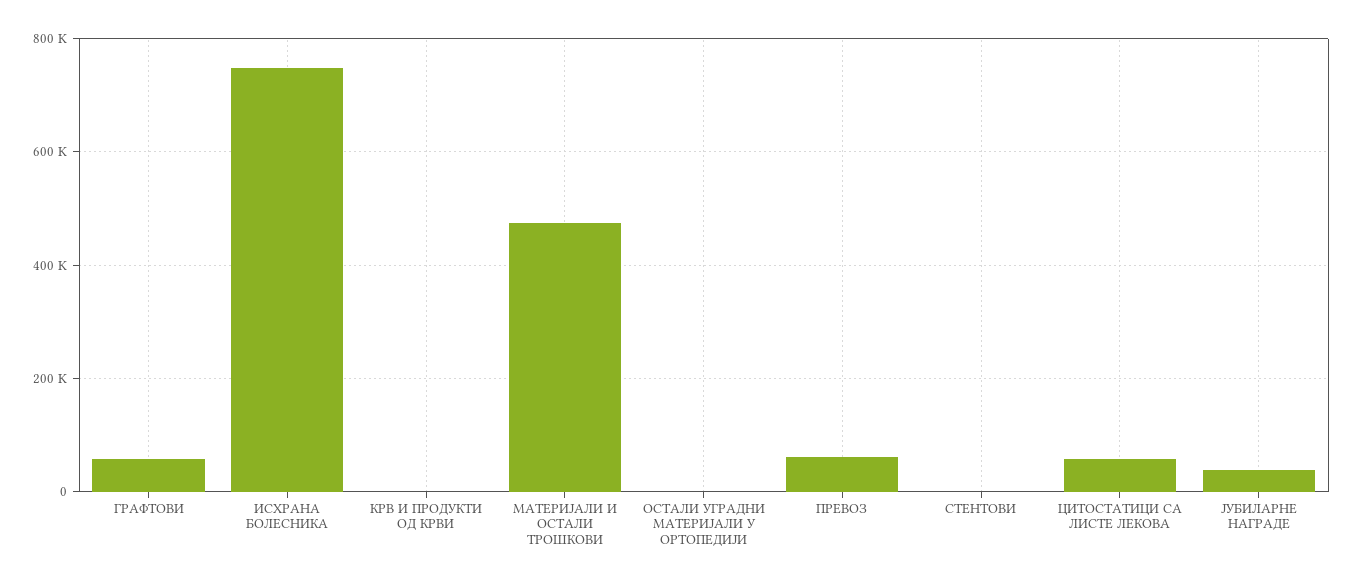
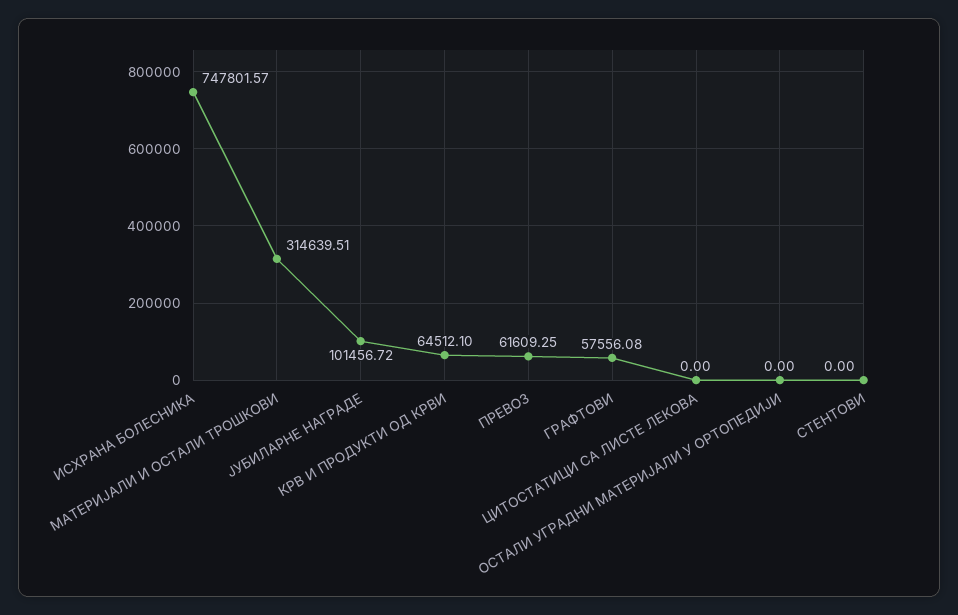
КРВ И ПРОДУКТИ ОД КРВИ: 0 -> 64512.1
МАТЕРИЈАЛИ И ОСТАЛИ ТРОШКОВИ: 480000 -> 314639.51
ЦИТОСТАТИЦИ СА ЛИСТЕ ЛЕКОВА: 60000 -> 0
ЈУБИЛАРНЕ НАГРАДЕ: 40000 -> 101456.72

